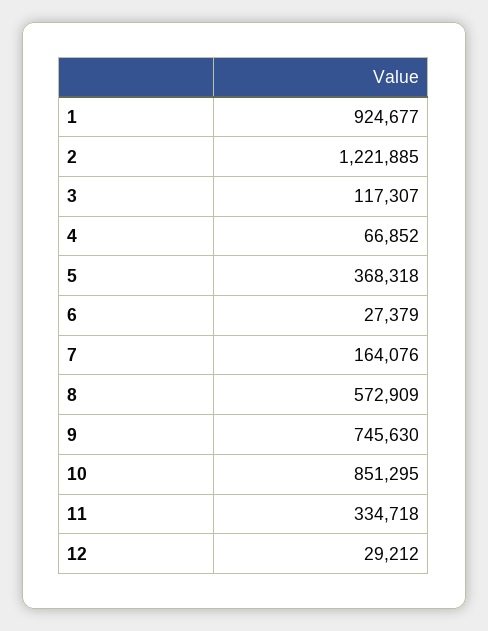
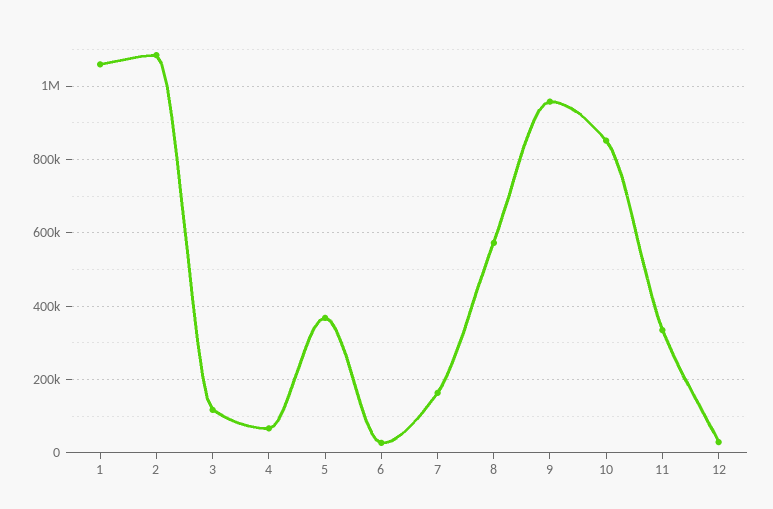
1: 924677 -> 1060000
2: 1221885 -> 1080000
9: 745630 -> 960000

